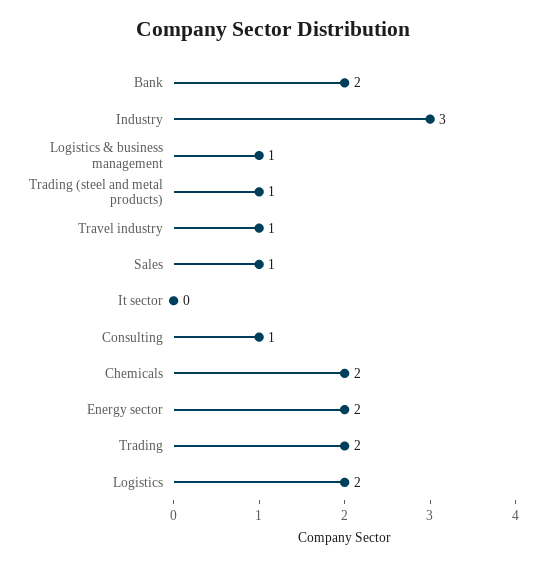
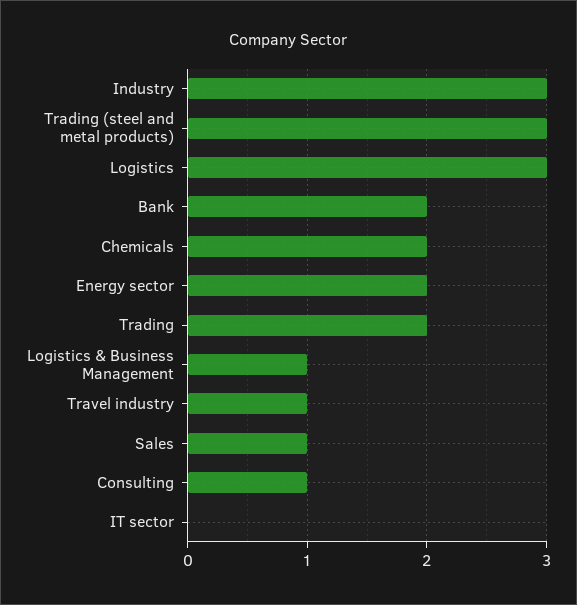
Trading (steel and metal products): 1 -> 3
Logistics: 2 -> 3

